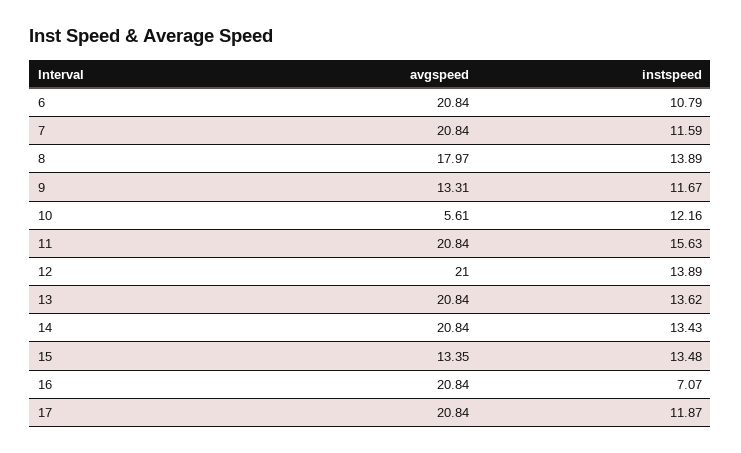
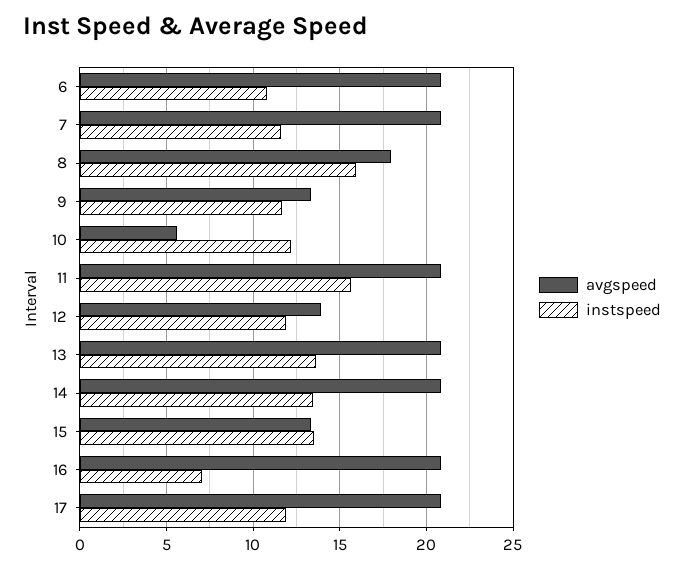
instspeed, 8: 13.89 -> 16
avgspeed, 12: 21 -> 14
instspeed, 12: 13.89 -> 12

